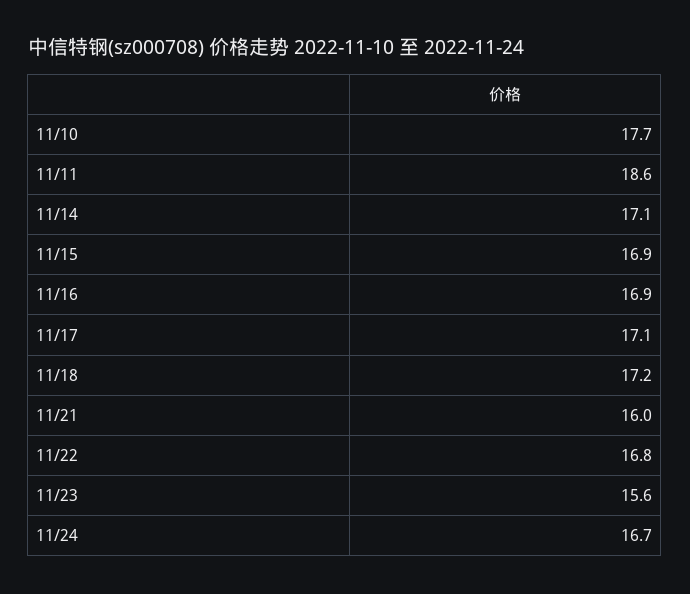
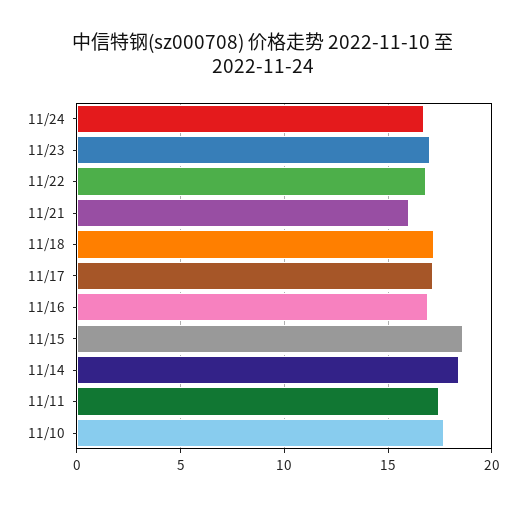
11/11: 18.6 -> 17.5
11/14: 17.1 -> 18.5
11/15: 16.9 -> 18.5
11/23: 15.6 -> 17

